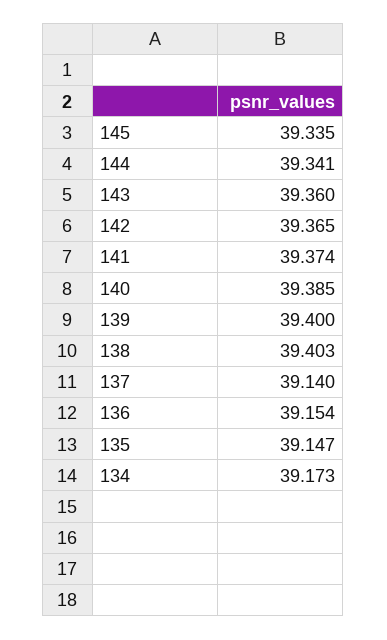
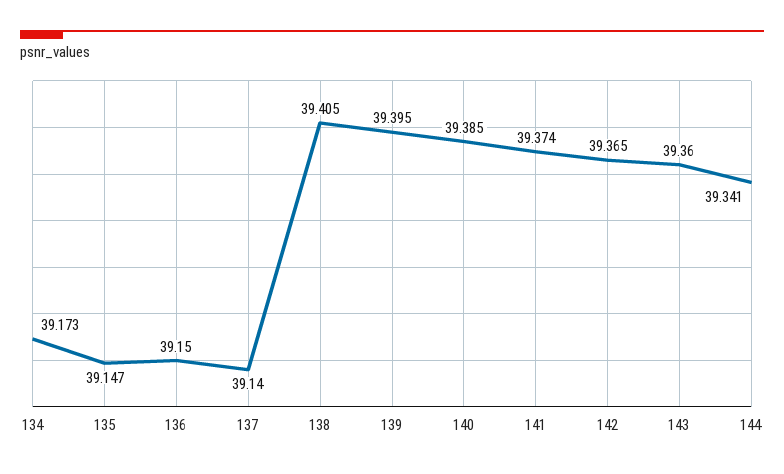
145: 39.335 -> none
139: 39.4 -> 39.395
138: 39.403 -> 39.405
136: 39.154 -> 39.15

